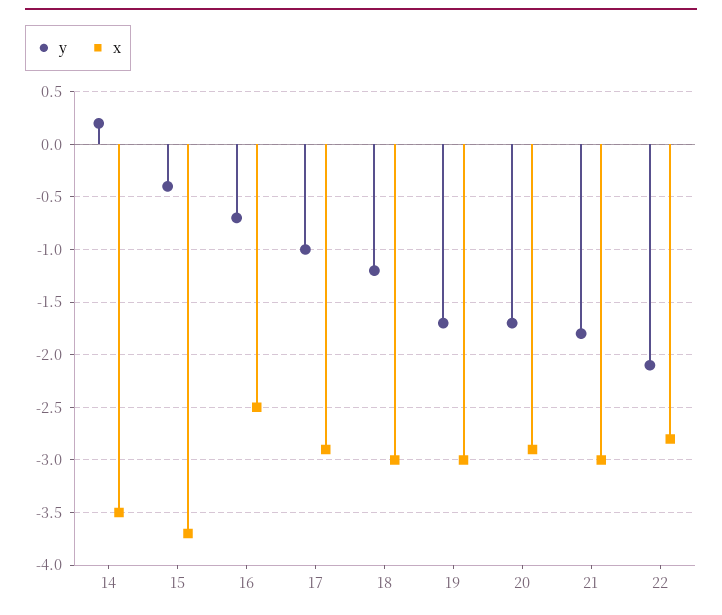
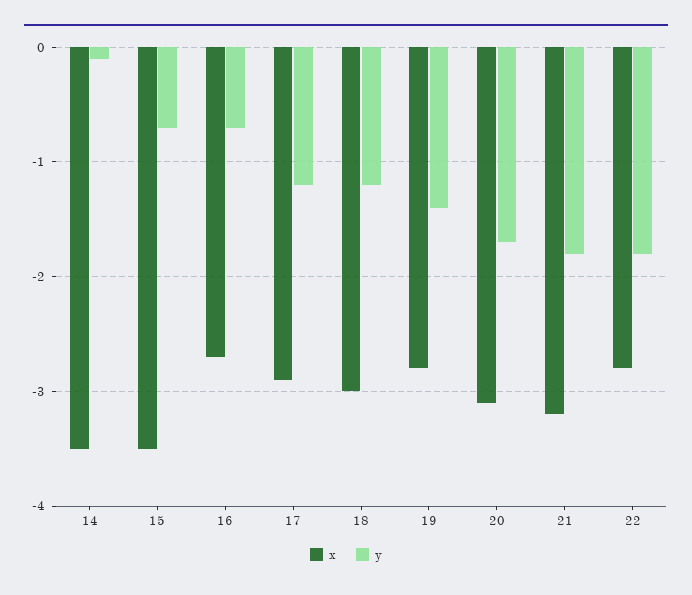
y, 14: 0.2 -> -0.1
y, 15: -0.4 -> -0.7
x, 15: -3.7 -> -3.5
x, 16: -2.5 -> -2.7
y, 17: -1 -> -1.2
y, 19: -1.7 -> -1.4
x, 19: -3 -> -2.8
x, 20: -2.9 -> -3.1
x, 21: -3 -> -3.2
y, 22: -2.1 -> -1.8

